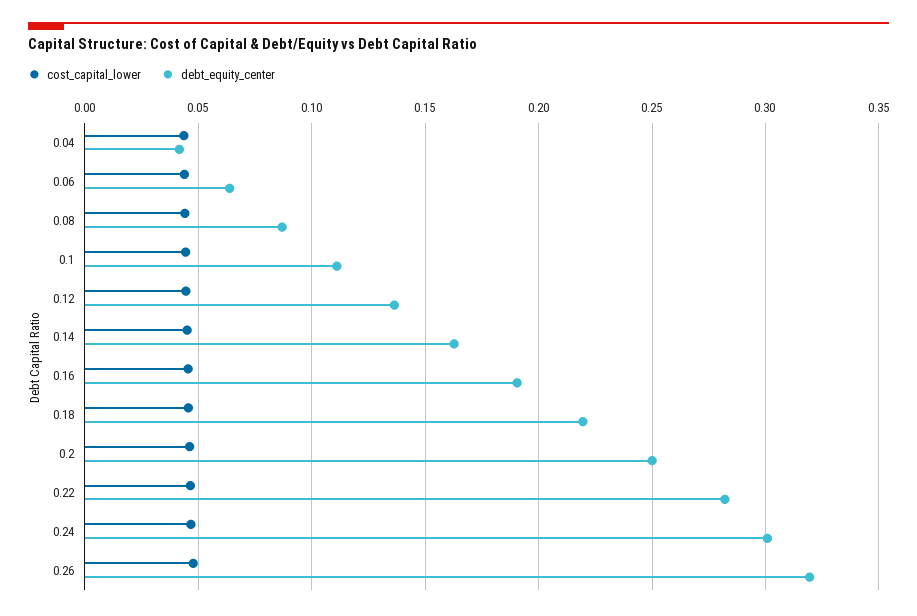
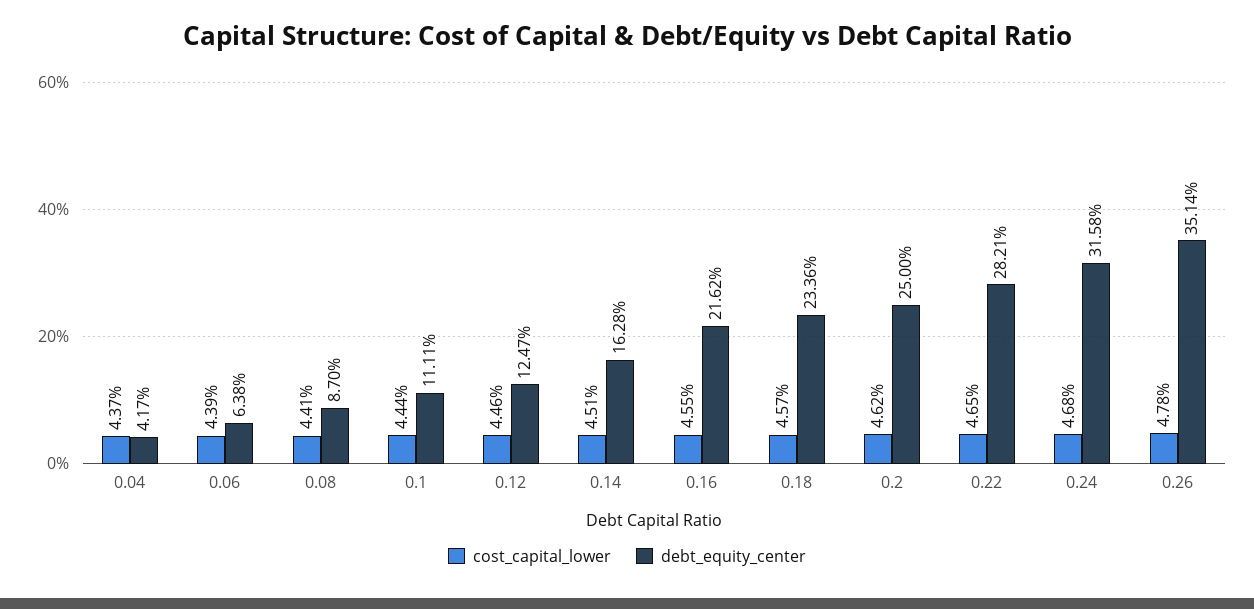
debt_equity_center, 0.12: 0.135 -> 0.1247
debt_equity_center, 0.16: 0.19 -> 0.2162
debt_equity_center, 0.18: 0.22 -> 0.2336
debt_equity_center, 0.24: 0.3 -> 0.3158
debt_equity_center, 0.26: 0.32 -> 0.3514

